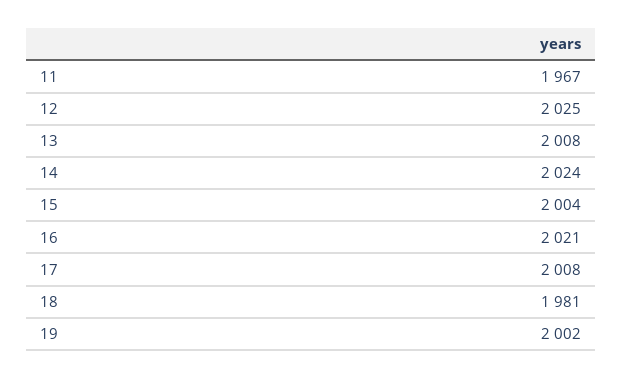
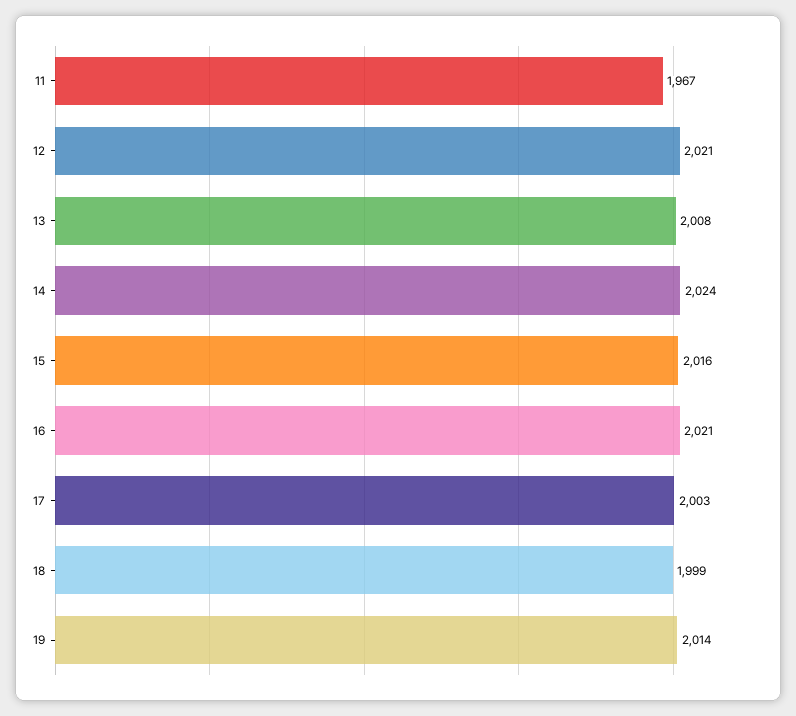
12: 2025 -> 2021
15: 2004 -> 2016
17: 2008 -> 2003
18: 1981 -> 1999
19: 2002 -> 2014

